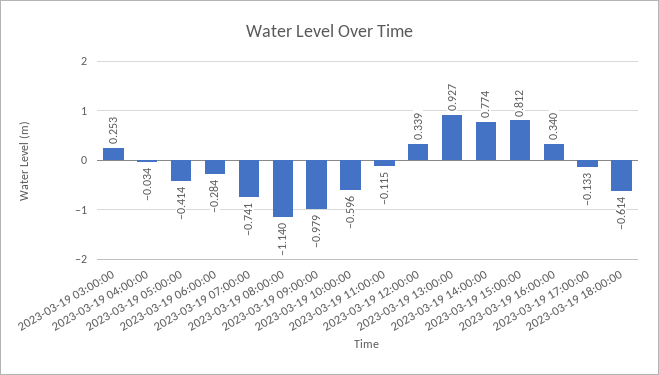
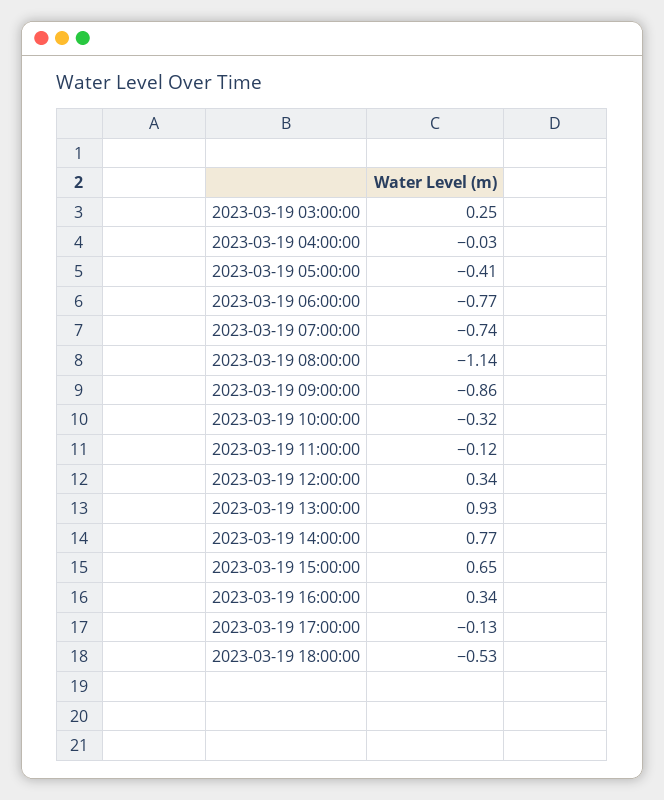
2023-03-19 06:00:00: -0.284 -> -0.77
2023-03-19 09:00:00: -0.979 -> -0.86
2023-03-19 10:00:00: -0.596 -> -0.32
2023-03-19 15:00:00: 0.812 -> 0.65
2023-03-19 18:00:00: -0.614 -> -0.53

